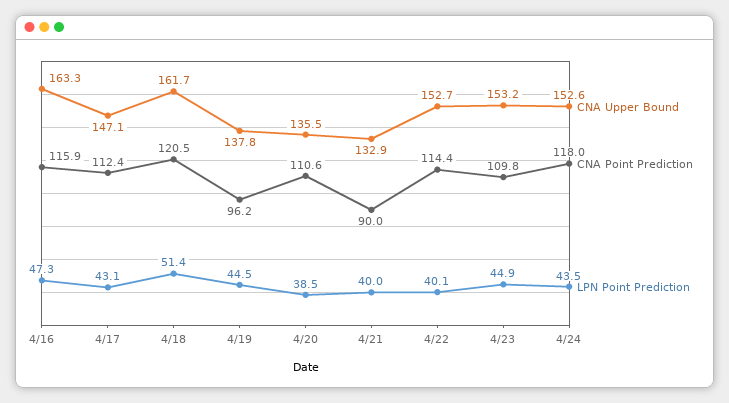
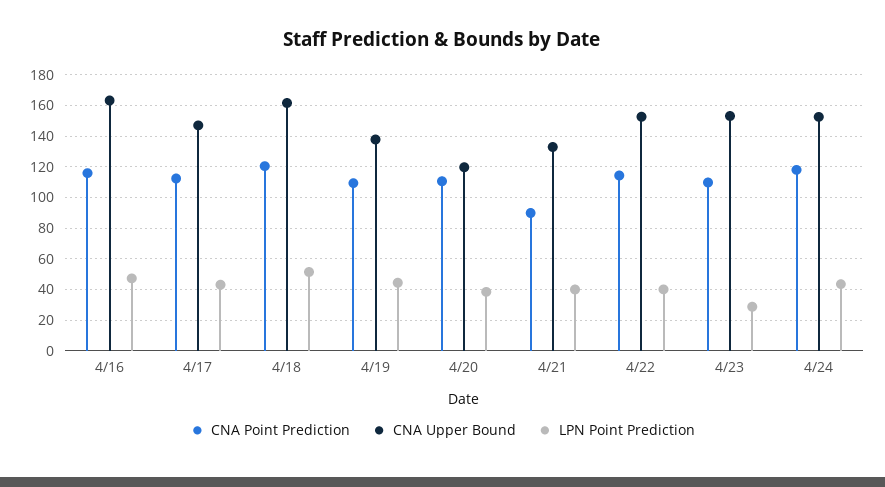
CNA Point Prediction, 4/19: 96.2 -> 110
CNA Upper Bound, 4/20: 135.5 -> 120
LPN Point Prediction, 4/23: 44.9 -> 30

